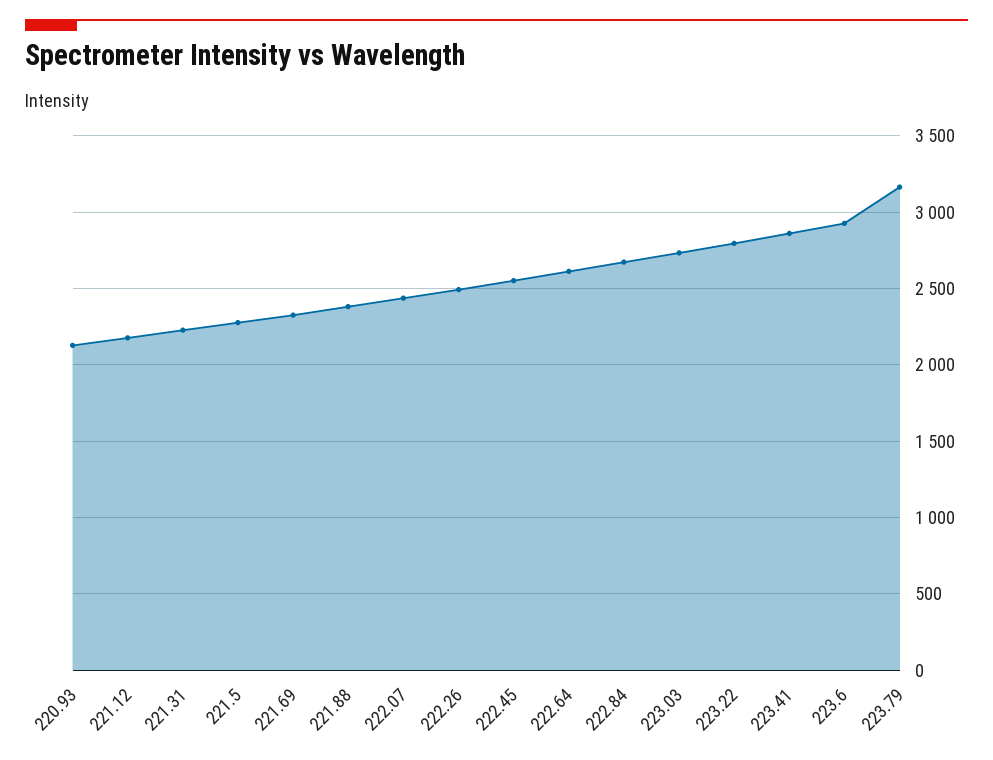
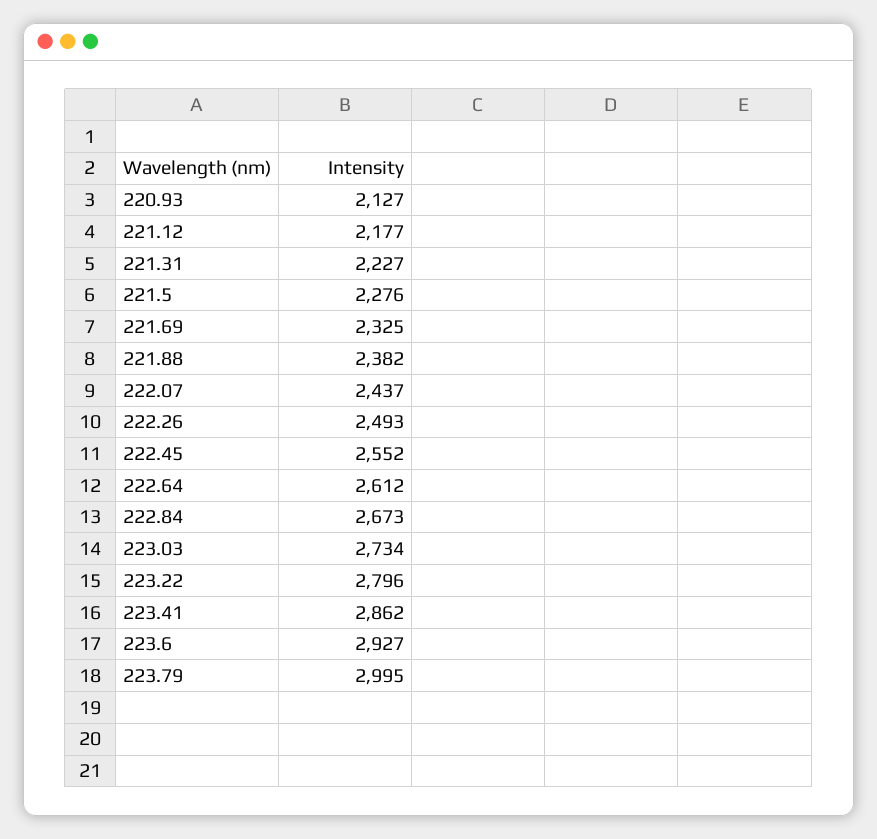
223.79: 3150 -> 2995

